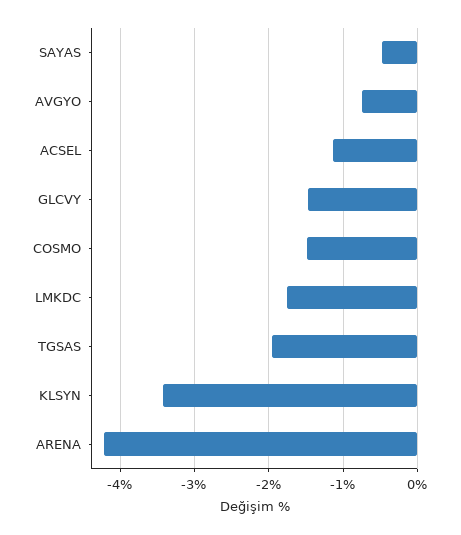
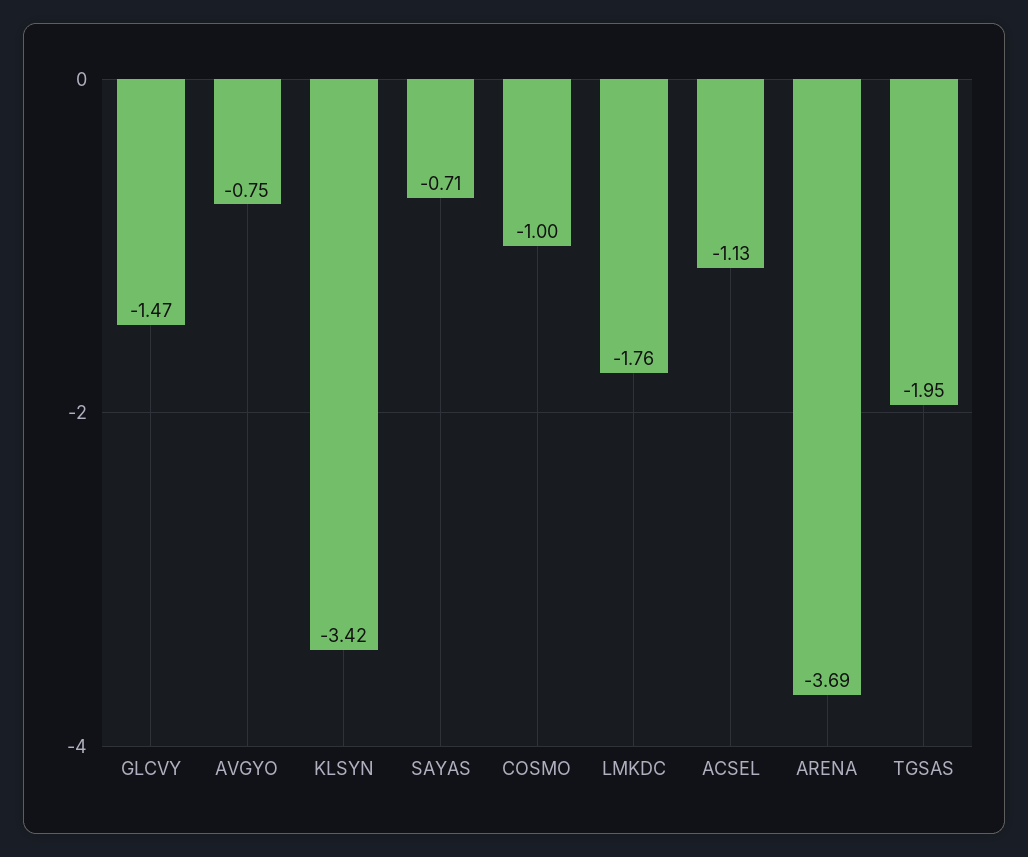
SAYAS: -0.5 -> -0.71
COSMO: -1.5 -> -1
ARENA: -4.2 -> -3.69

